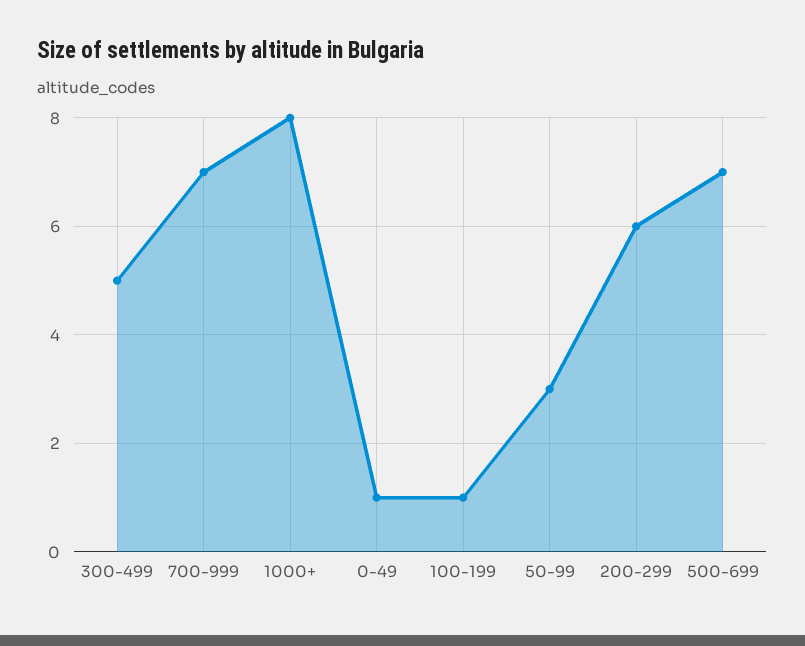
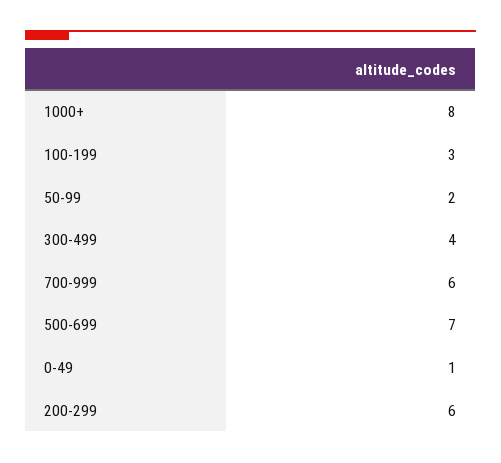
300-499: 5 -> 4
700-999: 7 -> 6
100-199: 1 -> 3
50-99: 3 -> 2

